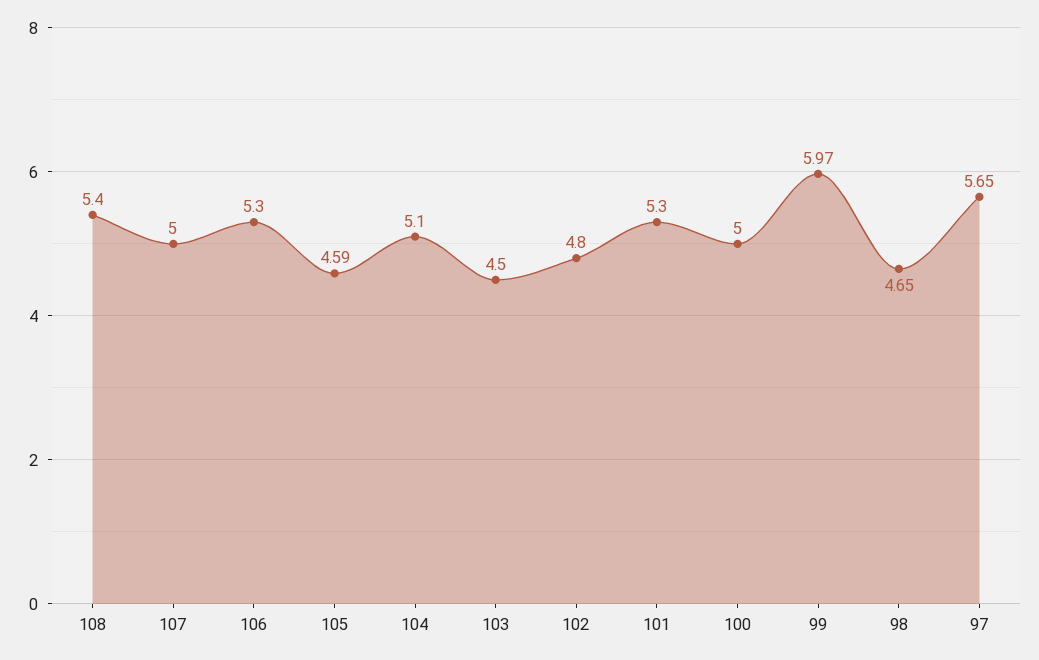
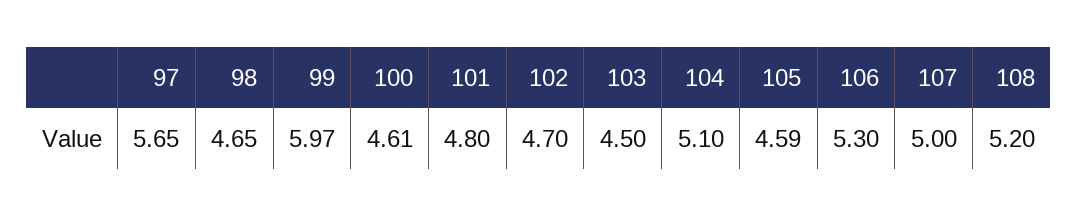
108: 5.4 -> 5.2
102: 4.8 -> 4.7
101: 5.3 -> 4.8
100: 5 -> 4.61

